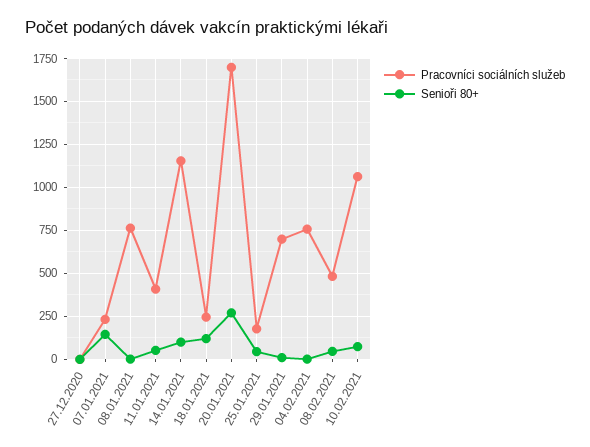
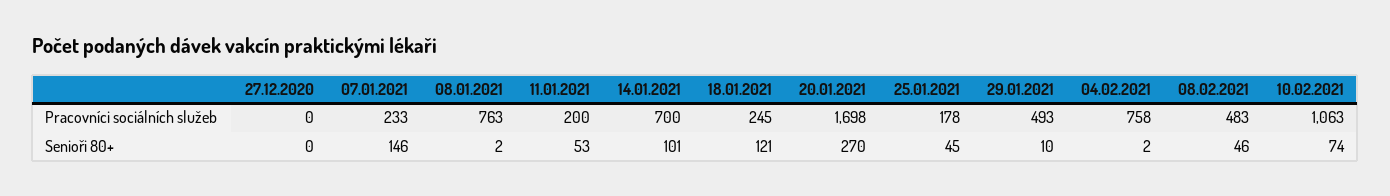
Pracovníci sociálních služeb, 11.01.2021: 400 -> 200
Pracovníci sociálních služeb, 14.01.2021: 1150 -> 700
Pracovníci sociálních služeb, 29.01.2021: 700 -> 493

